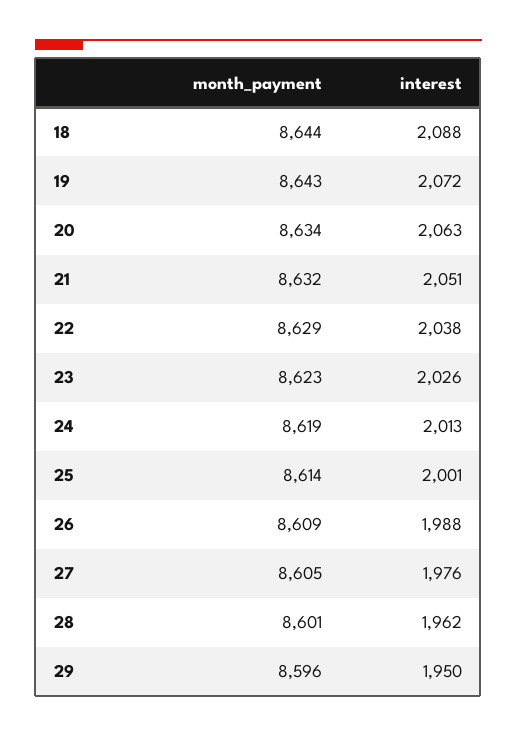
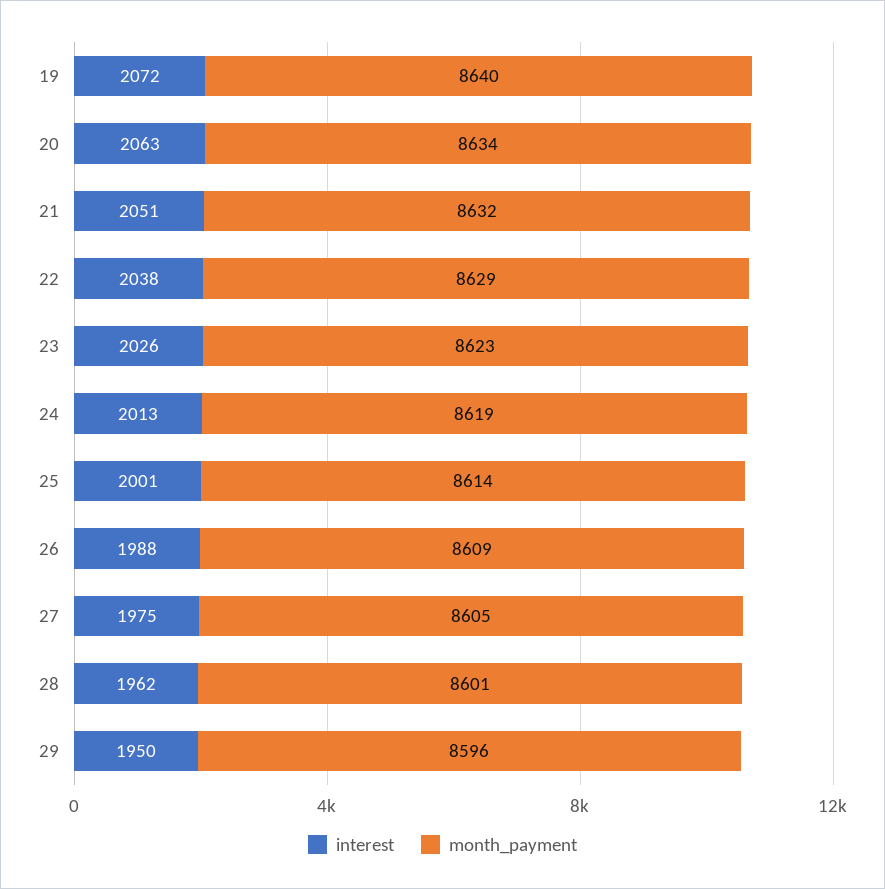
month_payment, 18: 8644 -> none
interest, 18: 2088 -> none
month_payment, 19: 8643 -> 8640
interest, 27: 1976 -> 1975

